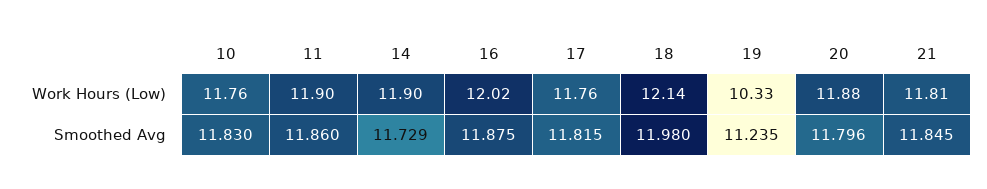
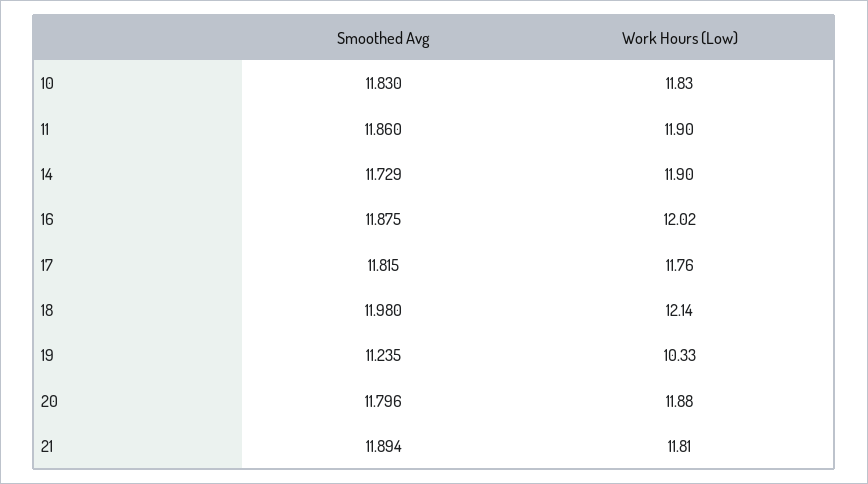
10, Work Hours (Low): 11.76 -> 11.83
21, Smoothed Avg: 11.845 -> 11.894

